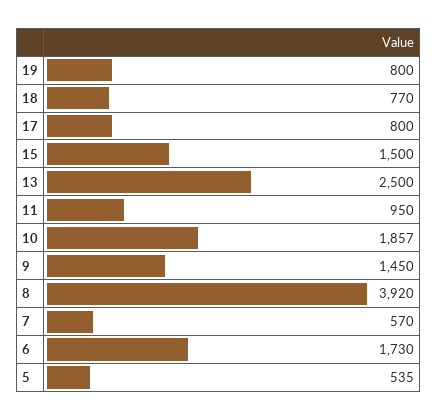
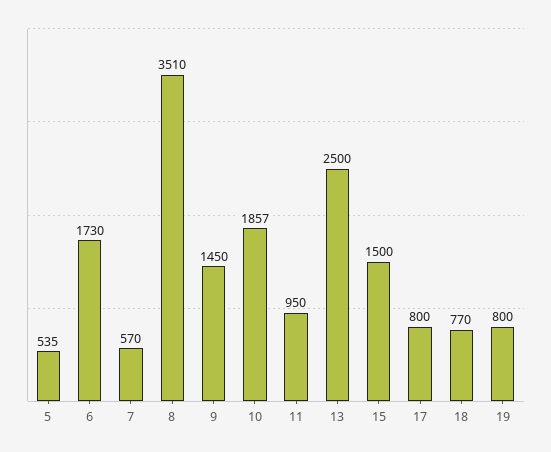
8: 3920 -> 3510

